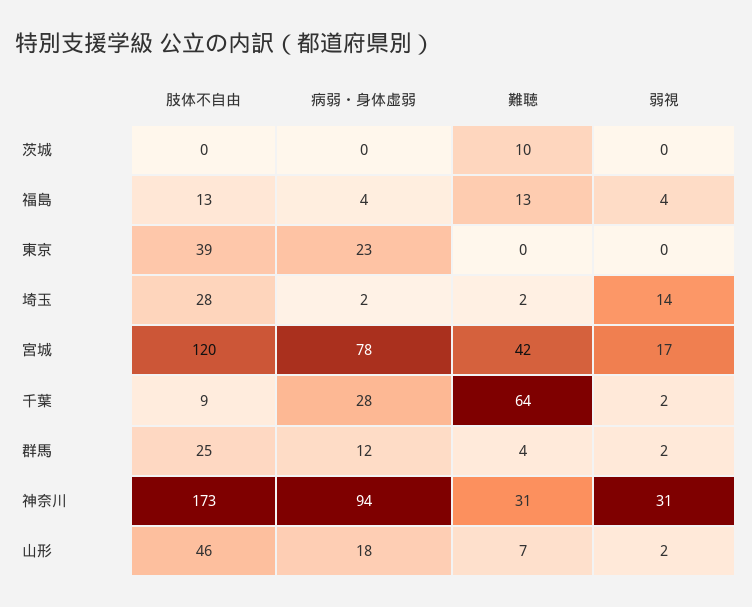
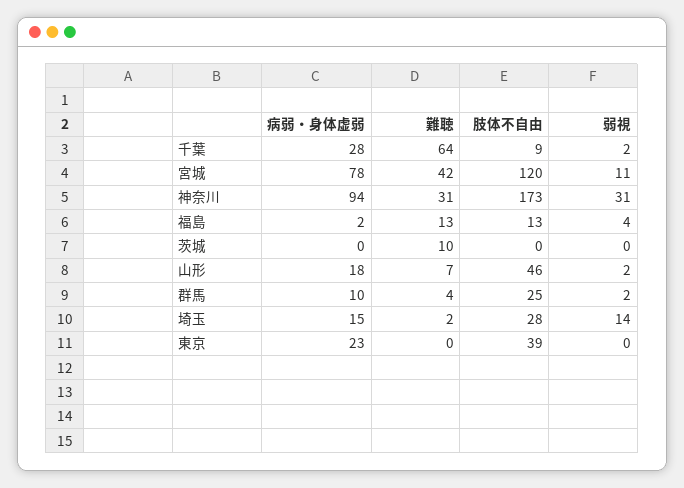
病弱・身体虚弱, 福島: 4 -> 2
病弱・身体虚弱, 埼玉: 2 -> 15
弱視, 宮城: 17 -> 11
病弱・身体虚弱, 群馬: 12 -> 10

